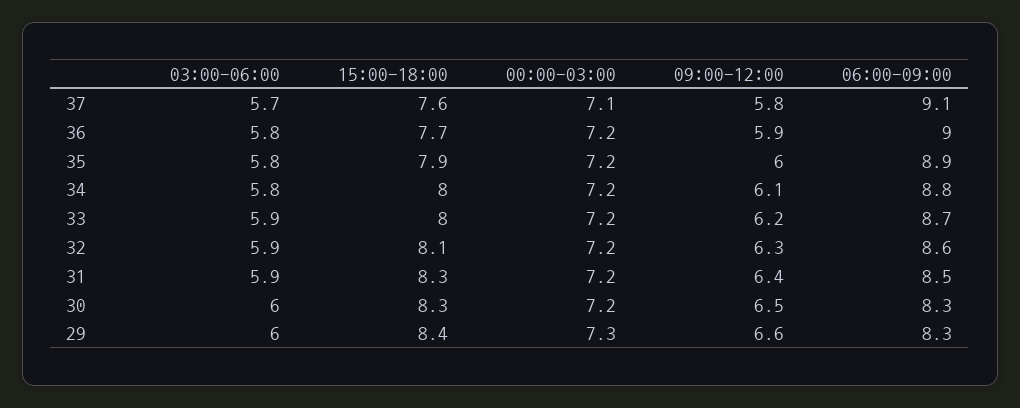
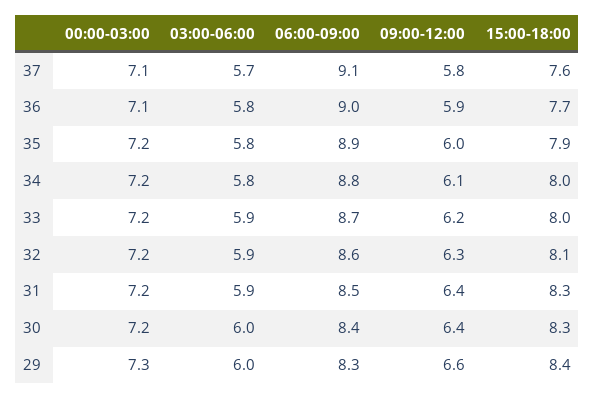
00:00-03:00, 36: 7.2 -> 7.1
09:00-12:00, 30: 6.5 -> 6.4
06:00-09:00, 30: 8.3 -> 8.4

